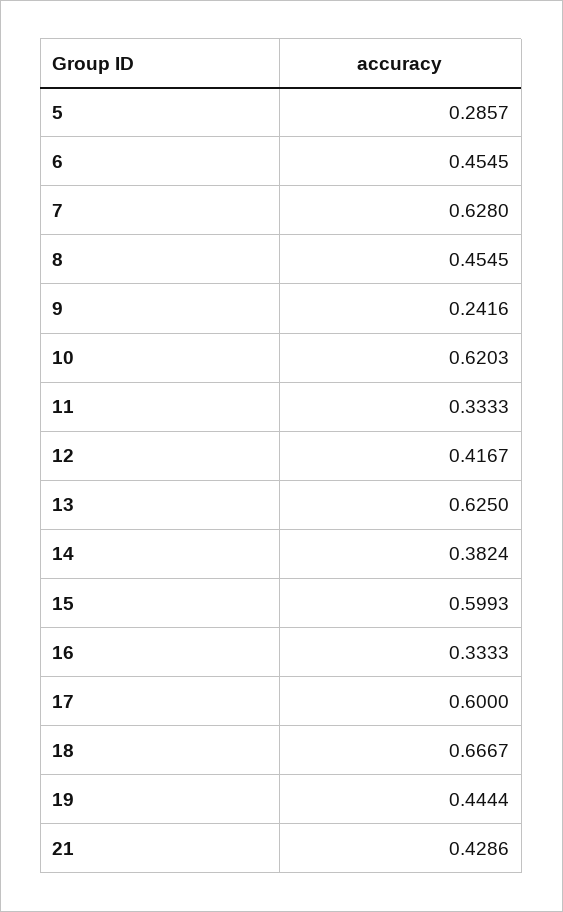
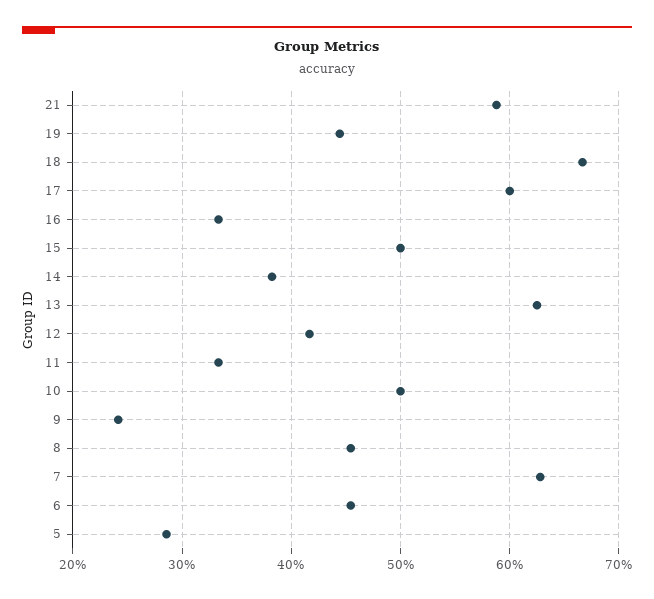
10: 0.6203 -> 0.5
15: 0.5993 -> 0.5
21: 0.4286 -> 0.59

